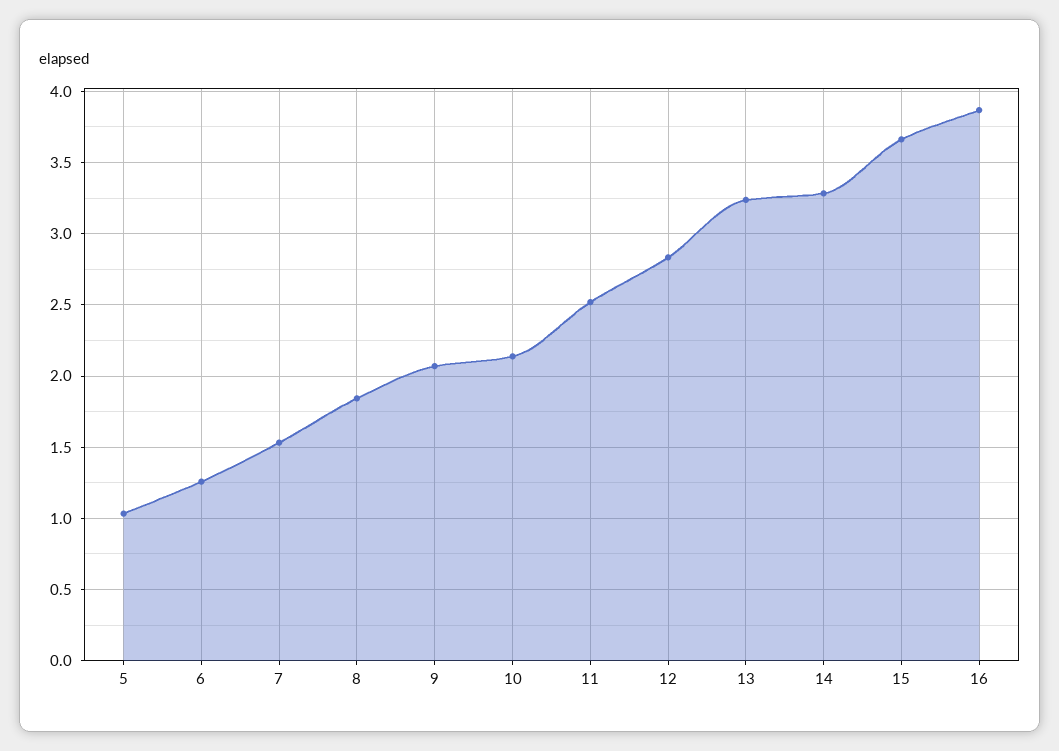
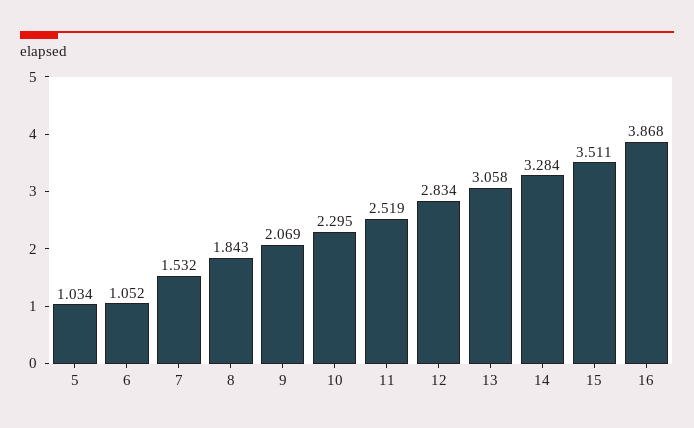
6: 1.25 -> 1.052
10: 2.15 -> 2.295
13: 3.25 -> 3.058
15: 3.65 -> 3.511

